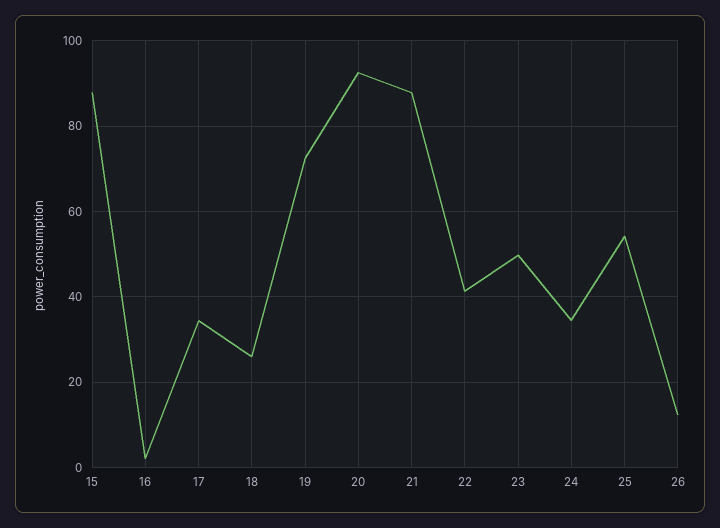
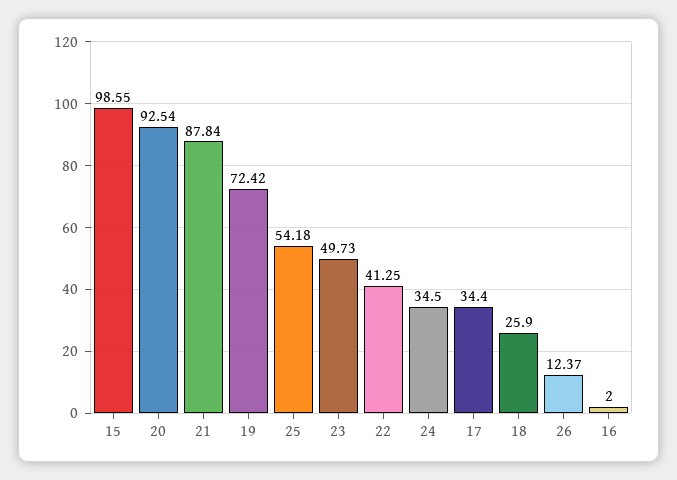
15: 88 -> 98.55

